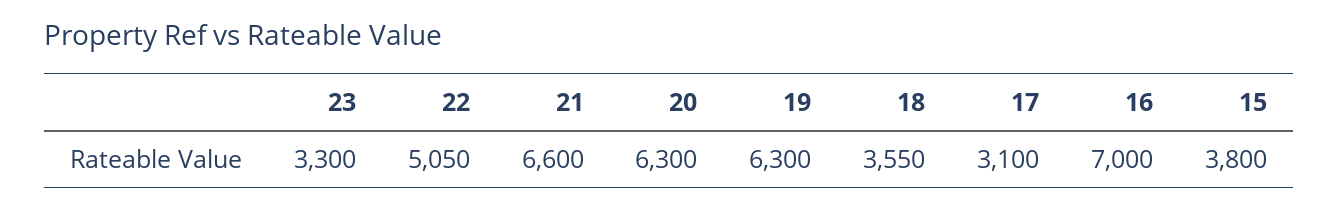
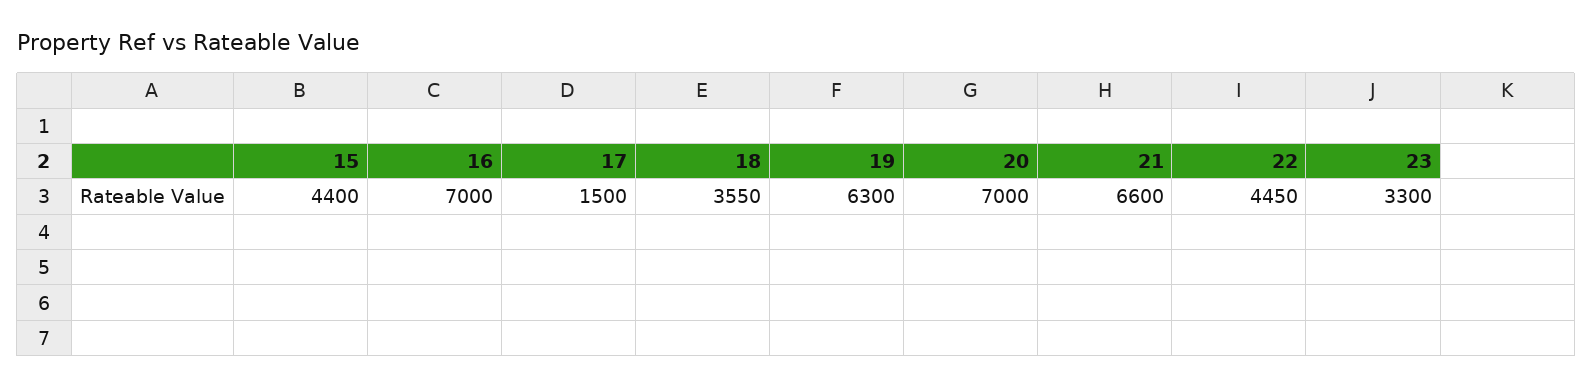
22: 5050 -> 4450
20: 6300 -> 7000
17: 3100 -> 1500
15: 3800 -> 4400

